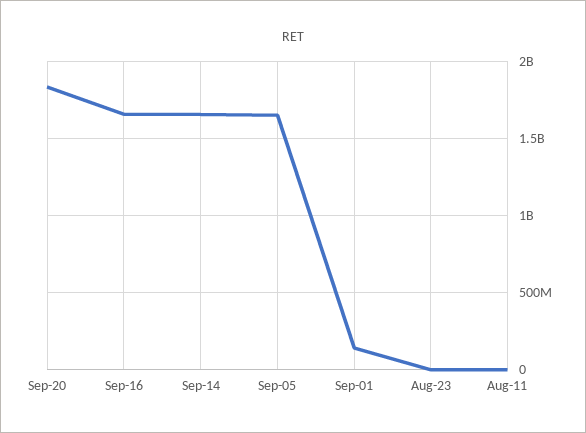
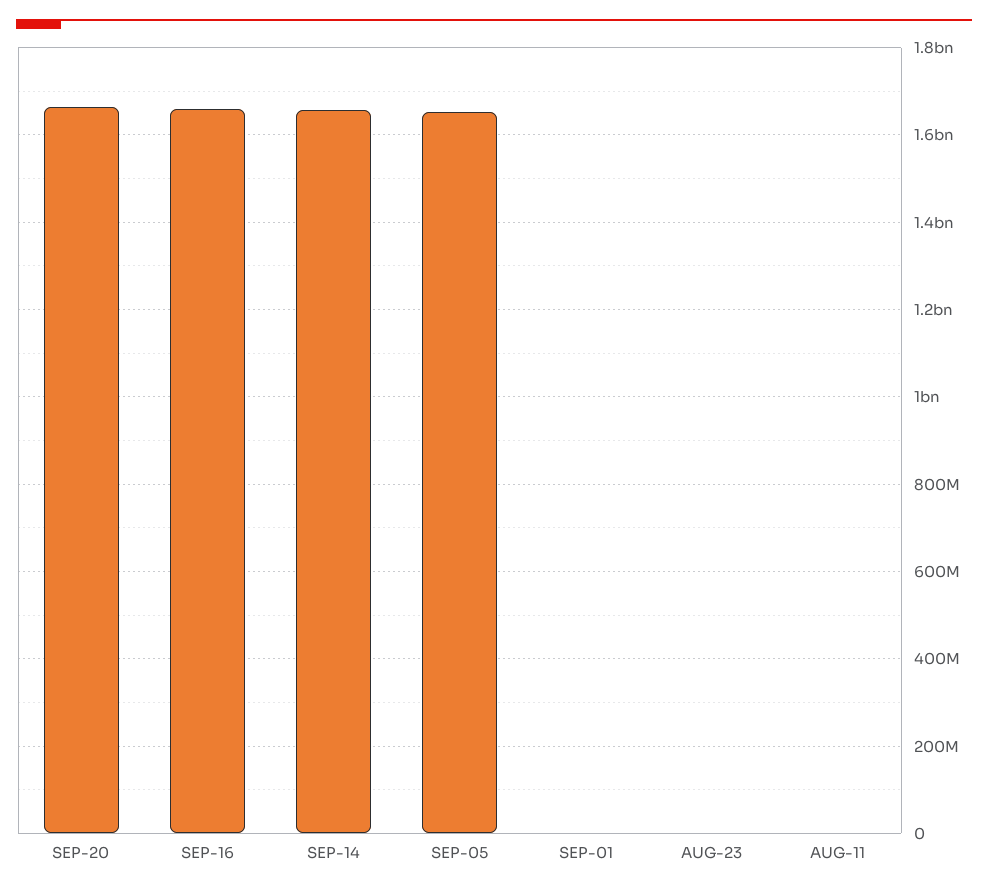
Sep-20: 1850000000 -> 1660000000
Sep-01: 150000000 -> 0

